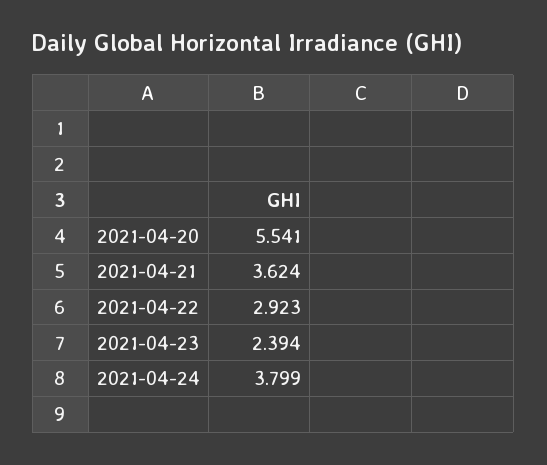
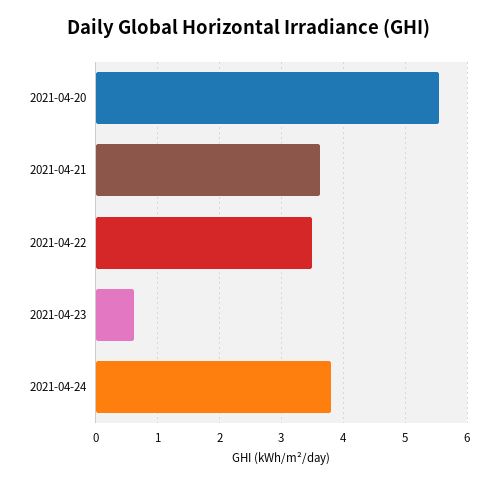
2021-04-22: 2.923 -> 3.5
2021-04-23: 2.394 -> 0.6

